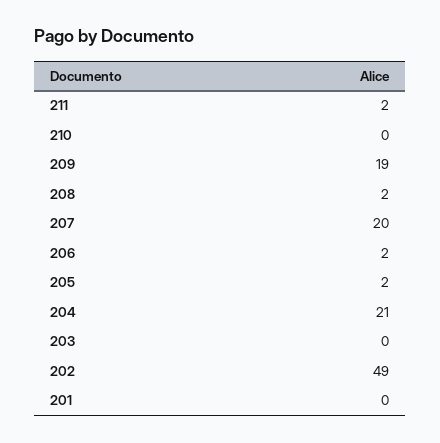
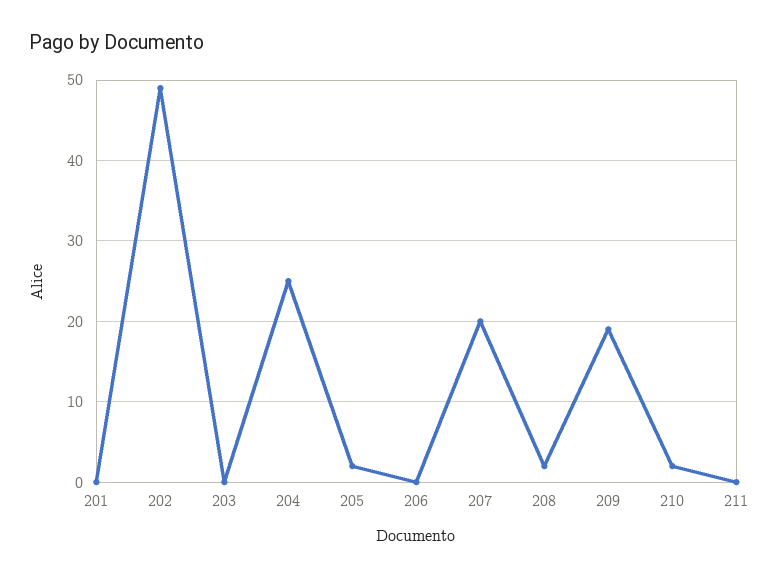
211: 2 -> 0
210: 0 -> 2
206: 2 -> 0
204: 21 -> 25

